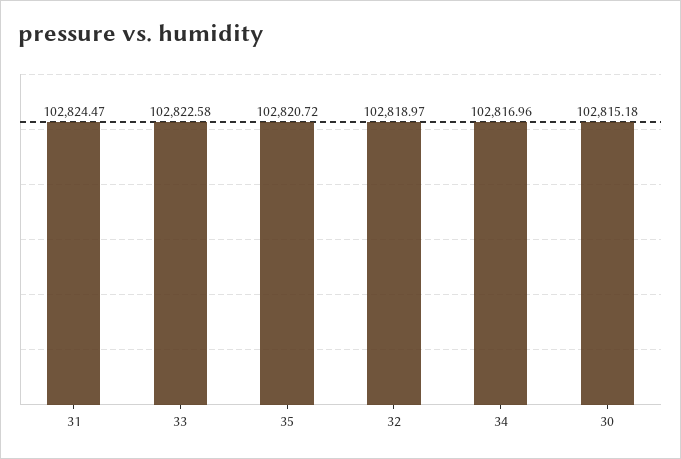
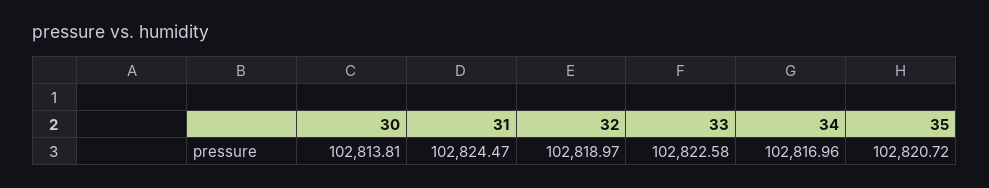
30: 102815.18 -> 102813.81

